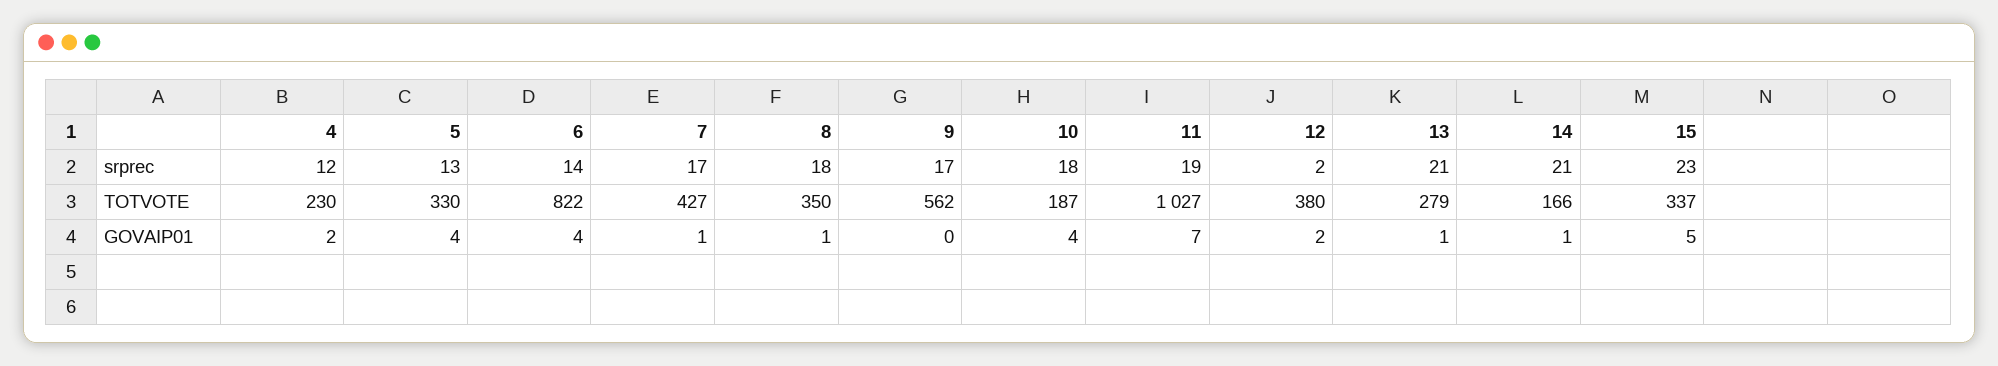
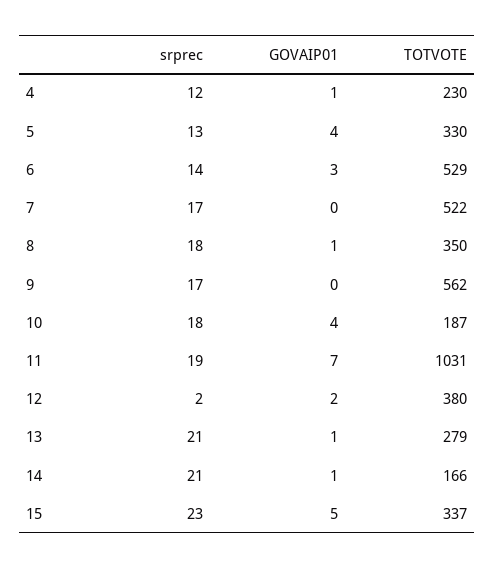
6, TOTVOTE: 822 -> 529
7, TOTVOTE: 427 -> 522
11, TOTVOTE: 1027 -> 1031
4, GOVAIP01: 2 -> 1
6, GOVAIP01: 4 -> 3
7, GOVAIP01: 1 -> 0

